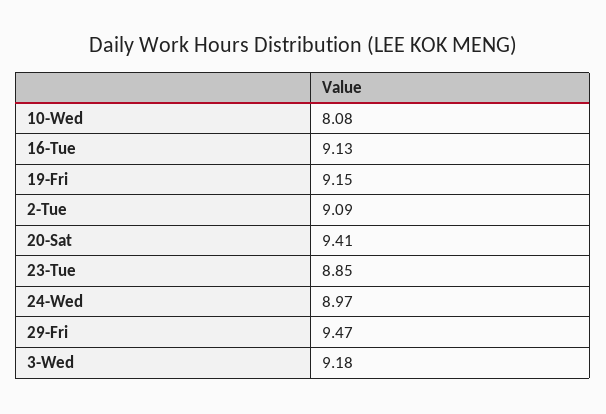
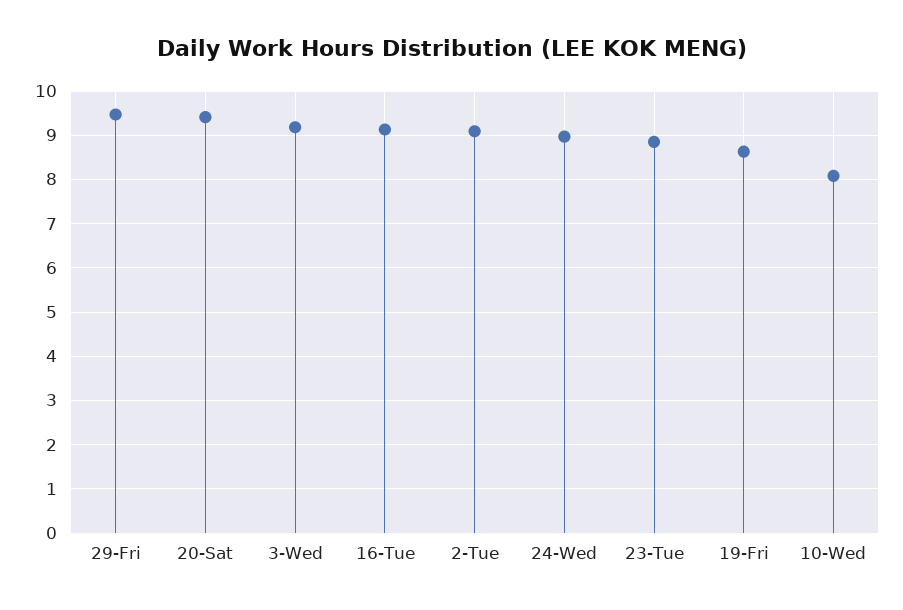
19-Fri: 9.15 -> 8.6

